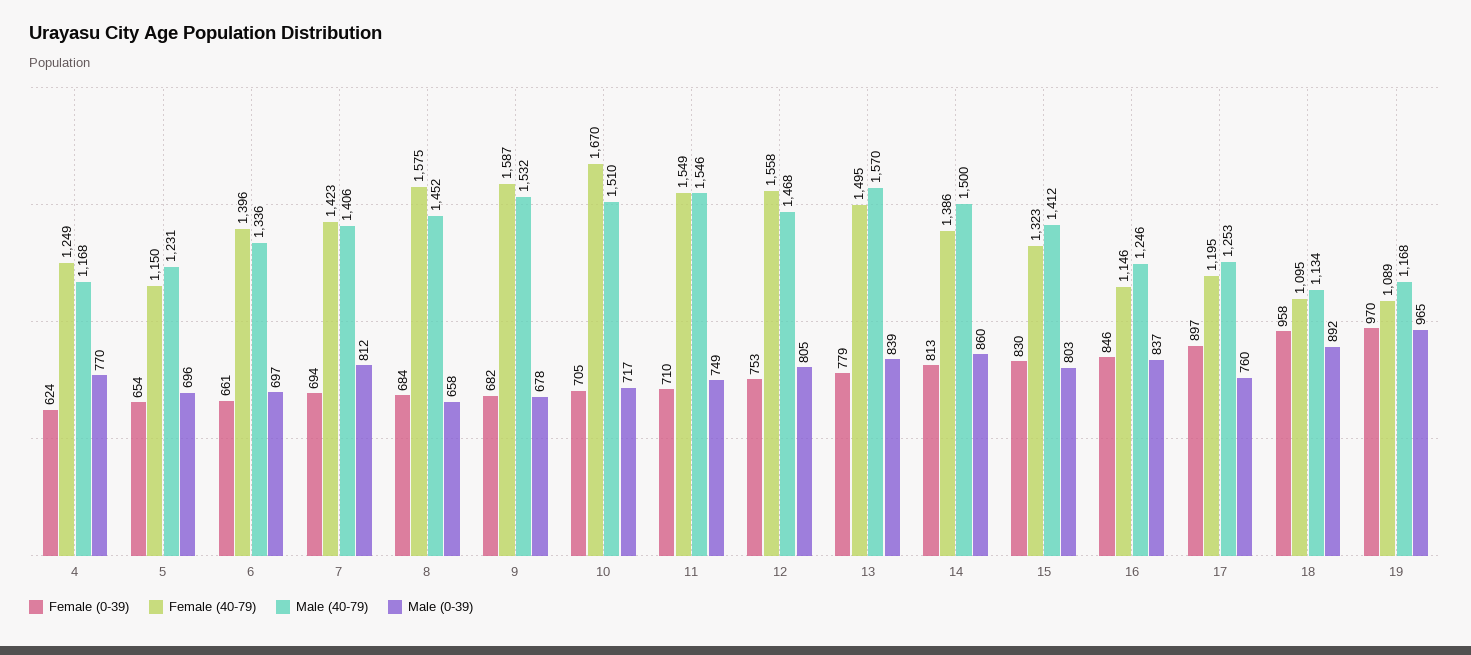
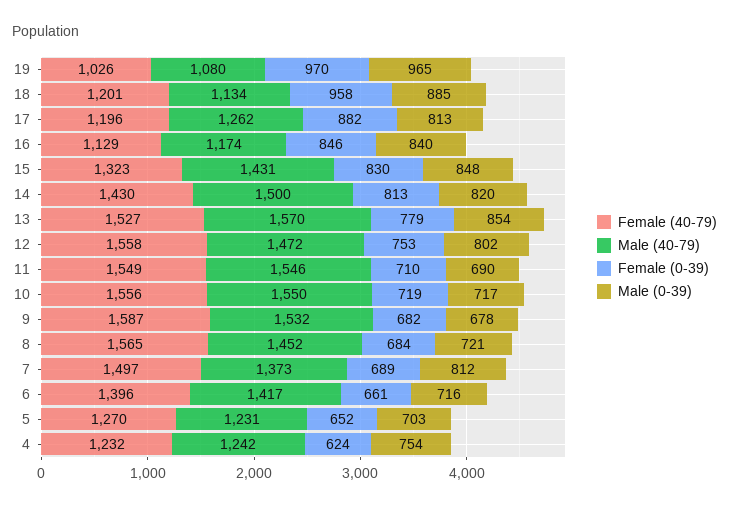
Female (40-79), 4: 1249 -> 1232
Male (40-79), 4: 1168 -> 1242
Male (0-39), 4: 770 -> 754
Female (0-39), 5: 654 -> 652
Female (40-79), 5: 1150 -> 1270
Male (0-39), 5: 696 -> 703
Male (40-79), 6: 1336 -> 1417
Male (0-39), 6: 697 -> 716
Female (0-39), 7: 694 -> 689
Female (40-79), 7: 1423 -> 1497
Male (40-79), 7: 1406 -> 1373
Female (40-79), 8: 1575 -> 1565
Male (0-39), 8: 658 -> 721
Female (0-39), 10: 705 -> 719
Female (40-79), 10: 1670 -> 1556
Male (40-79), 10: 1510 -> 1550
Male (0-39), 11: 749 -> 690
Male (40-79), 12: 1468 -> 1472
Male (0-39), 12: 805 -> 802
Female (40-79), 13: 1495 -> 1527
Male (0-39), 13: 839 -> 854
Female (40-79), 14: 1386 -> 1430
Male (0-39), 14: 860 -> 820
Male (40-79), 15: 1412 -> 1431
Male (0-39), 15: 803 -> 848
Female (40-79), 16: 1146 -> 1129
Male (40-79), 16: 1246 -> 1174
Male (0-39), 16: 837 -> 840
Female (0-39), 17: 897 -> 882
Female (40-79), 17: 1195 -> 1196
Male (40-79), 17: 1253 -> 1262
Male (0-39), 17: 760 -> 813
Female (40-79), 18: 1095 -> 1201
Male (0-39), 18: 892 -> 885
Female (40-79), 19: 1089 -> 1026
Male (40-79), 19: 1168 -> 1080

